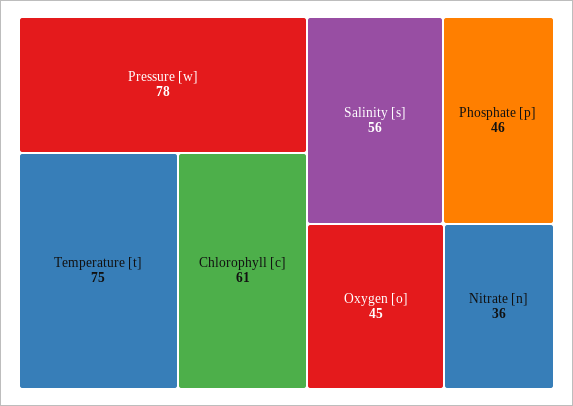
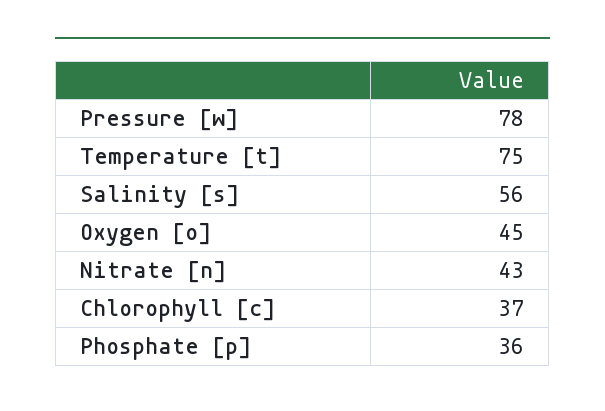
Chlorophyll [c]: 61 -> 37
Phosphate [p]: 46 -> 36
Nitrate [n]: 36 -> 43

